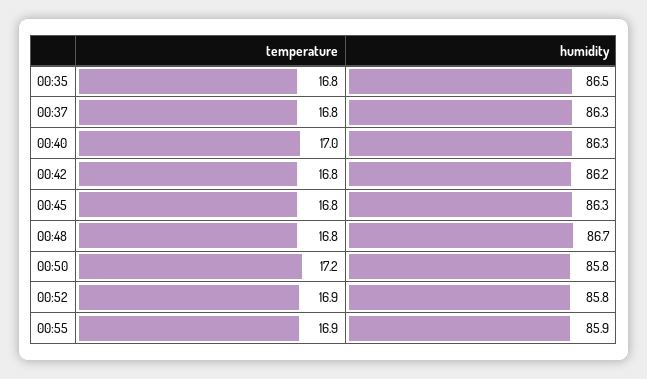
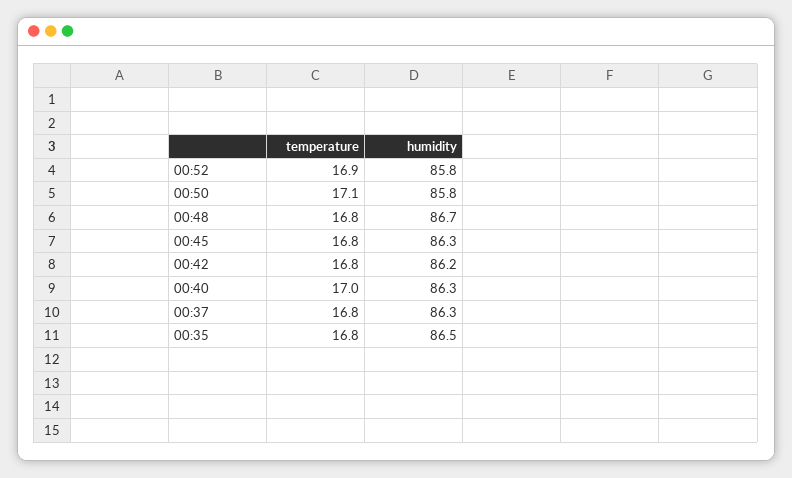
temperature, 00:50: 17.2 -> 17.1
temperature, 00:55: 16.9 -> none
humidity, 00:55: 85.9 -> none

